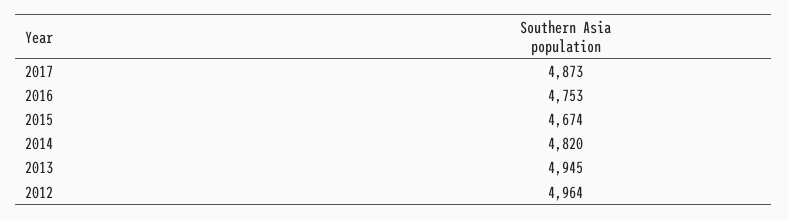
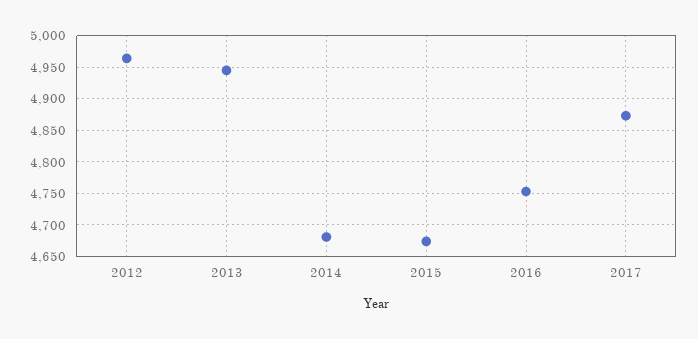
2014: 4820 -> 4680

